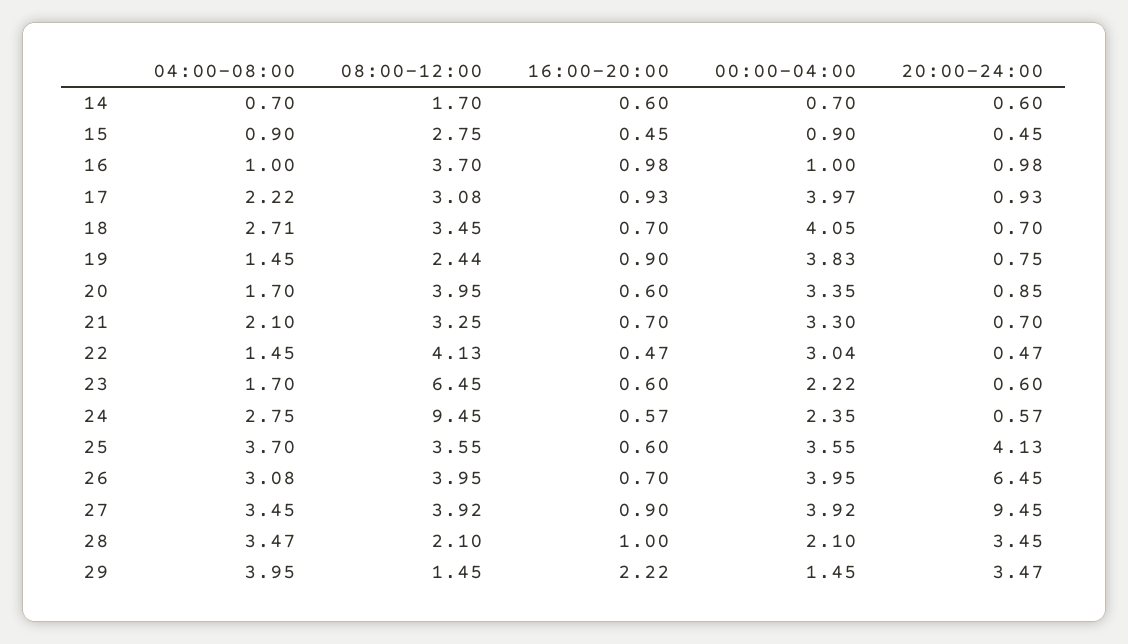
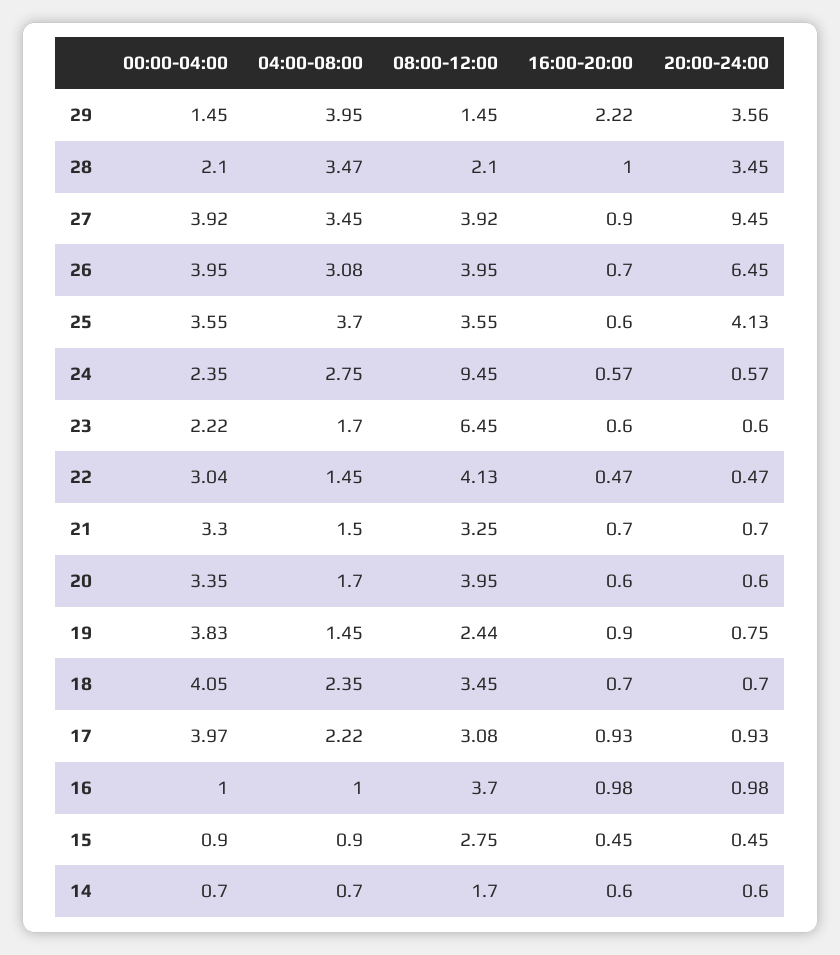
04:00-08:00, 18: 2.71 -> 2.35
20:00-24:00, 20: 0.85 -> 0.6
04:00-08:00, 21: 2.1 -> 1.5
20:00-24:00, 29: 3.47 -> 3.56

